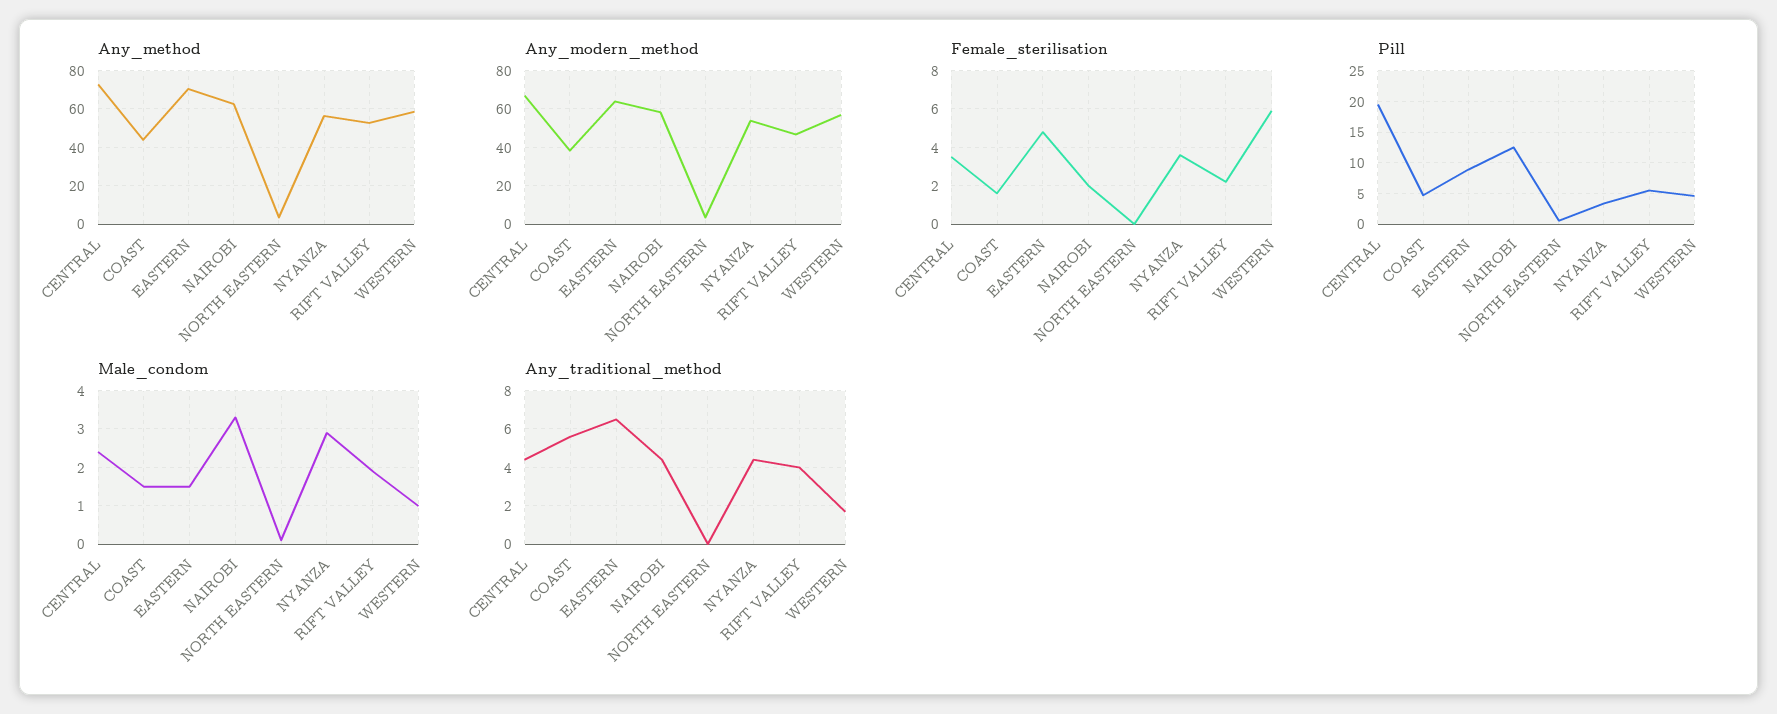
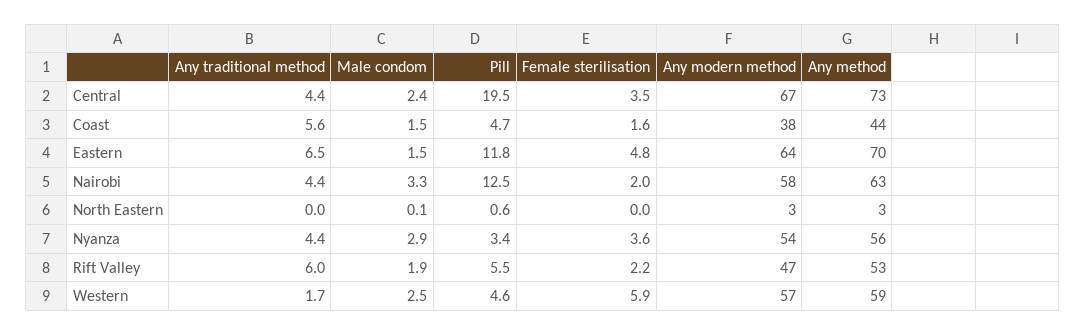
Pill, EASTERN: 9 -> 11.8
Male_condom, WESTERN: 1 -> 2.5
Any_traditional_method, RIFT VALLEY: 4 -> 6

